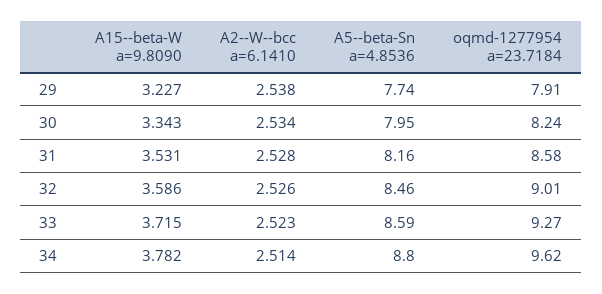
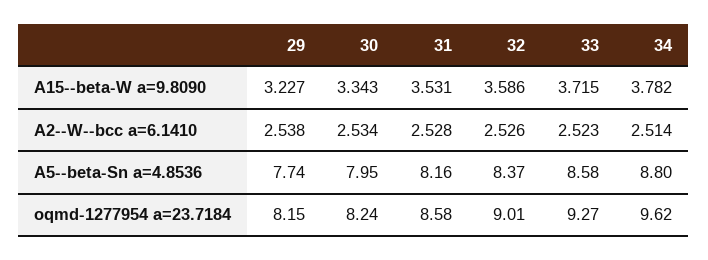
oqmd-1277954 a=23.7184, 29: 7.91 -> 8.15
A5--beta-Sn a=4.8536, 32: 8.46 -> 8.37
A5--beta-Sn a=4.8536, 33: 8.59 -> 8.58

